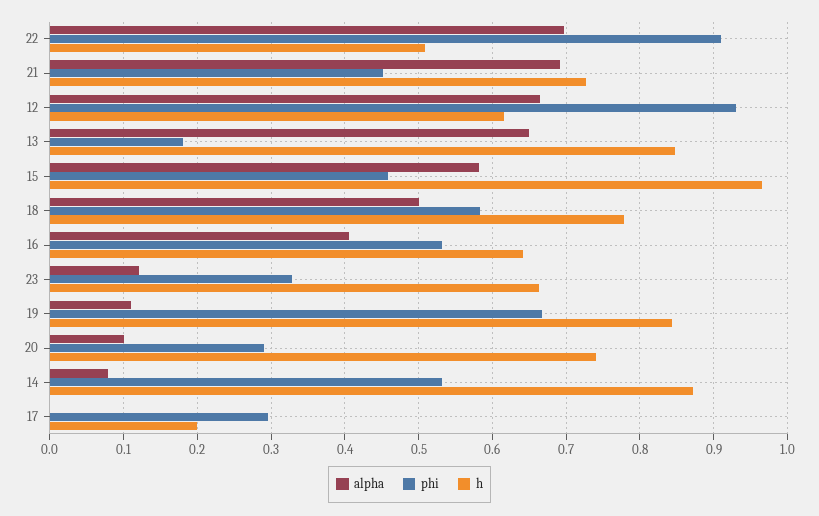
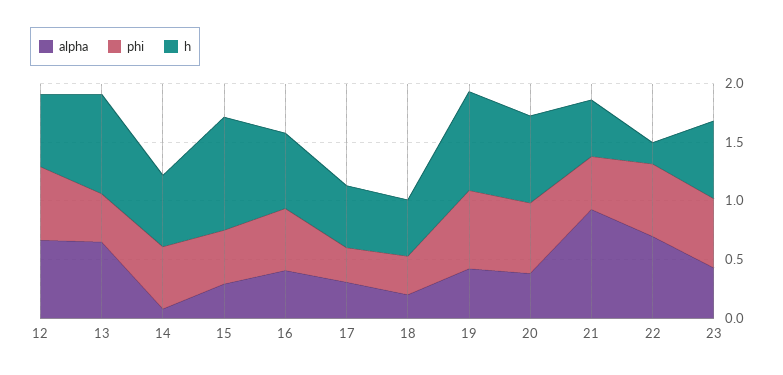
phi, 22: 0.91 -> 0.6
h, 22: 0.51 -> 0.2
alpha, 21: 0.69 -> 0.9
h, 21: 0.73 -> 0.5
phi, 12: 0.93 -> 0.6
phi, 13: 0.18 -> 0.4
alpha, 15: 0.58 -> 0.3
alpha, 18: 0.5 -> 0.2
phi, 18: 0.58 -> 0.3
h, 18: 0.78 -> 0.5
alpha, 23: 0.12 -> 0.4
phi, 23: 0.33 -> 0.6
alpha, 19: 0.11 -> 0.4
alpha, 20: 0.1 -> 0.4
phi, 20: 0.29 -> 0.6
h, 14: 0.87 -> 0.6
alpha, 17: 0 -> 0.3
h, 17: 0.2 -> 0.5

